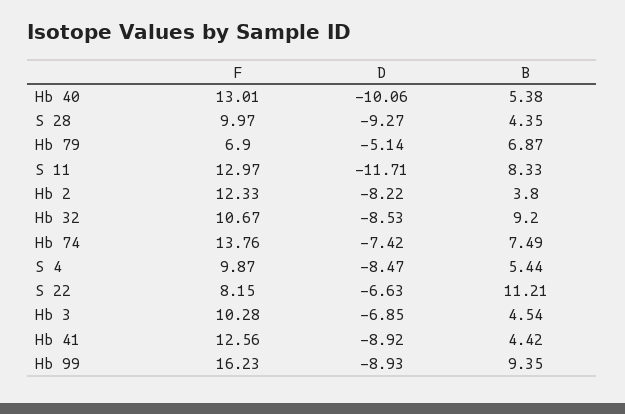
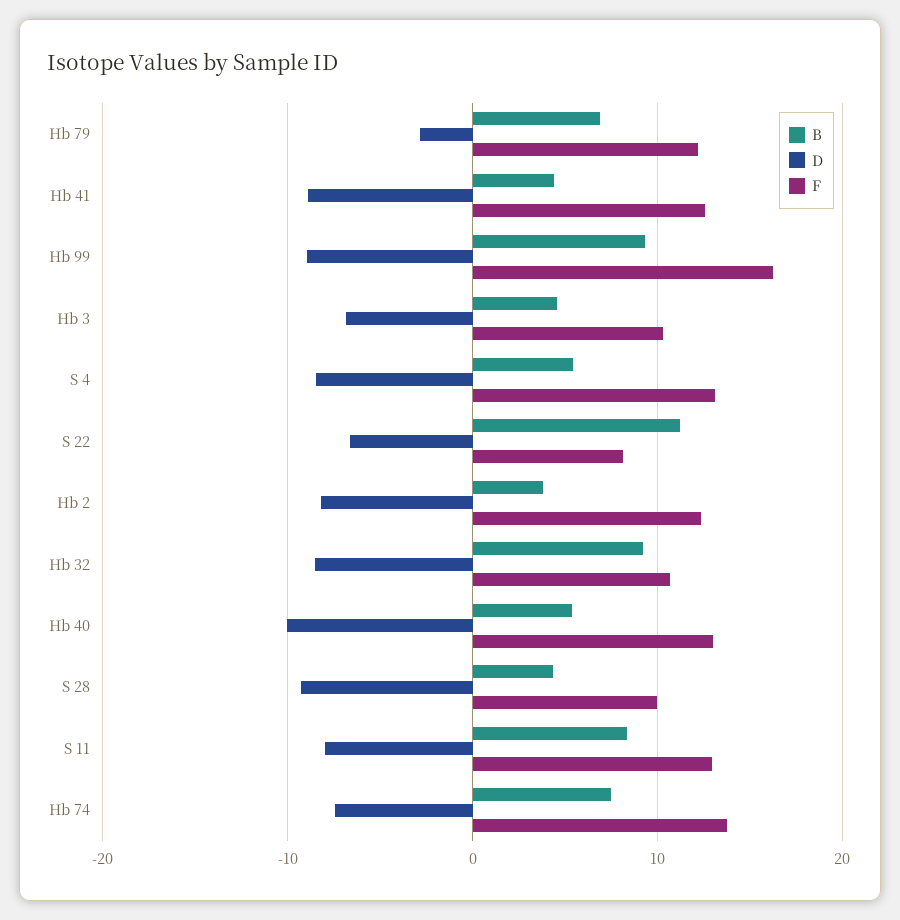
F, Hb 79: 6.9 -> 12
D, Hb 79: -5.14 -> -3
D, S 11: -11.71 -> -8
F, S 4: 9.87 -> 13

